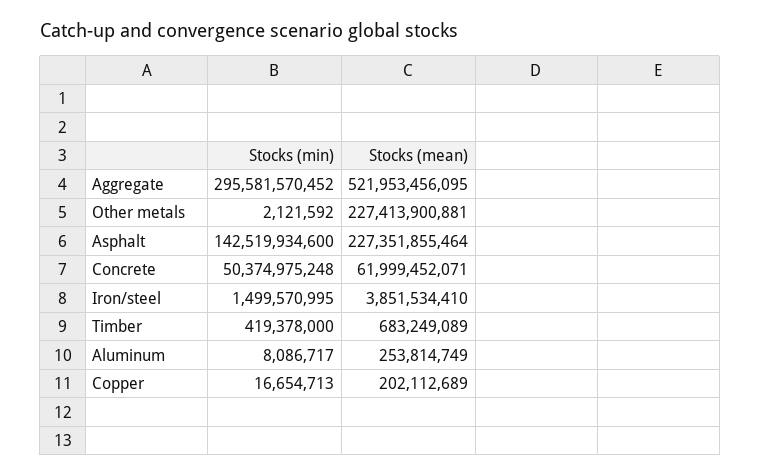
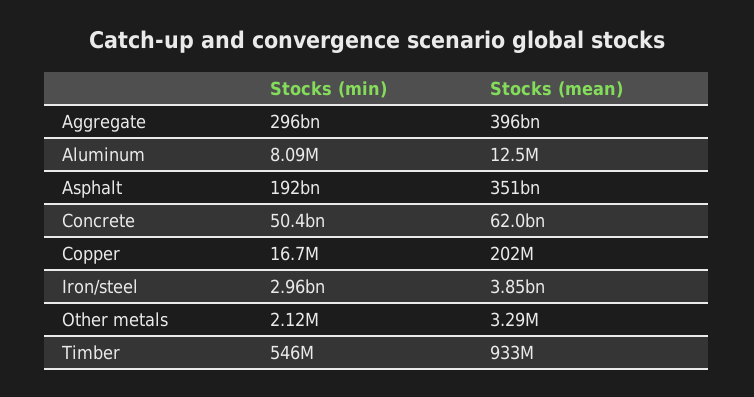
Stocks (mean), Aggregate: 521953456095 -> 396000000000
Stocks (mean), Other metals: 227413900881 -> 3290000
Stocks (min), Asphalt: 142519934600 -> 192000000000
Stocks (mean), Asphalt: 227351855464 -> 351000000000
Stocks (min), Iron/steel: 1499570995 -> 2960000000
Stocks (min), Timber: 419378000 -> 546000000
Stocks (mean), Timber: 683249089 -> 933000000
Stocks (mean), Aluminum: 253814749 -> 12500000

